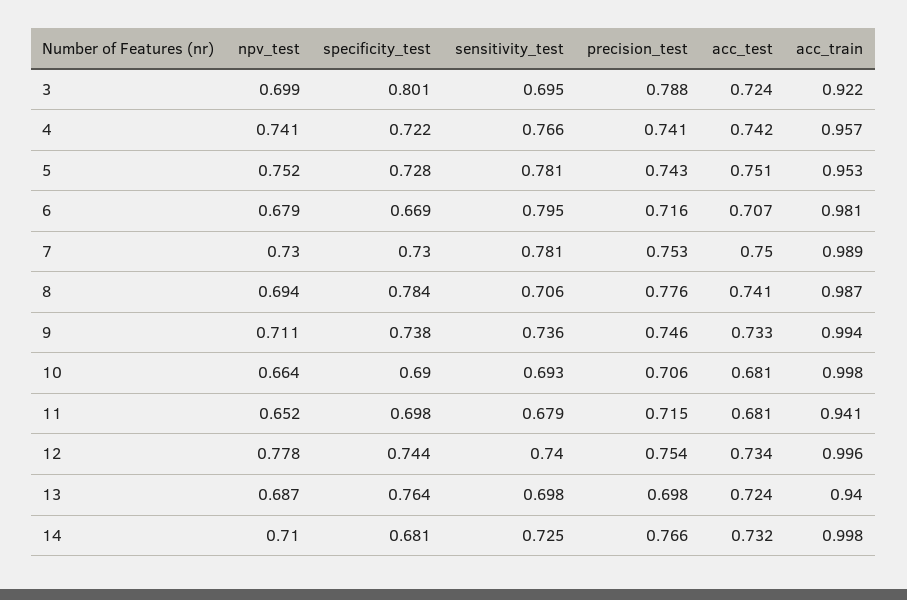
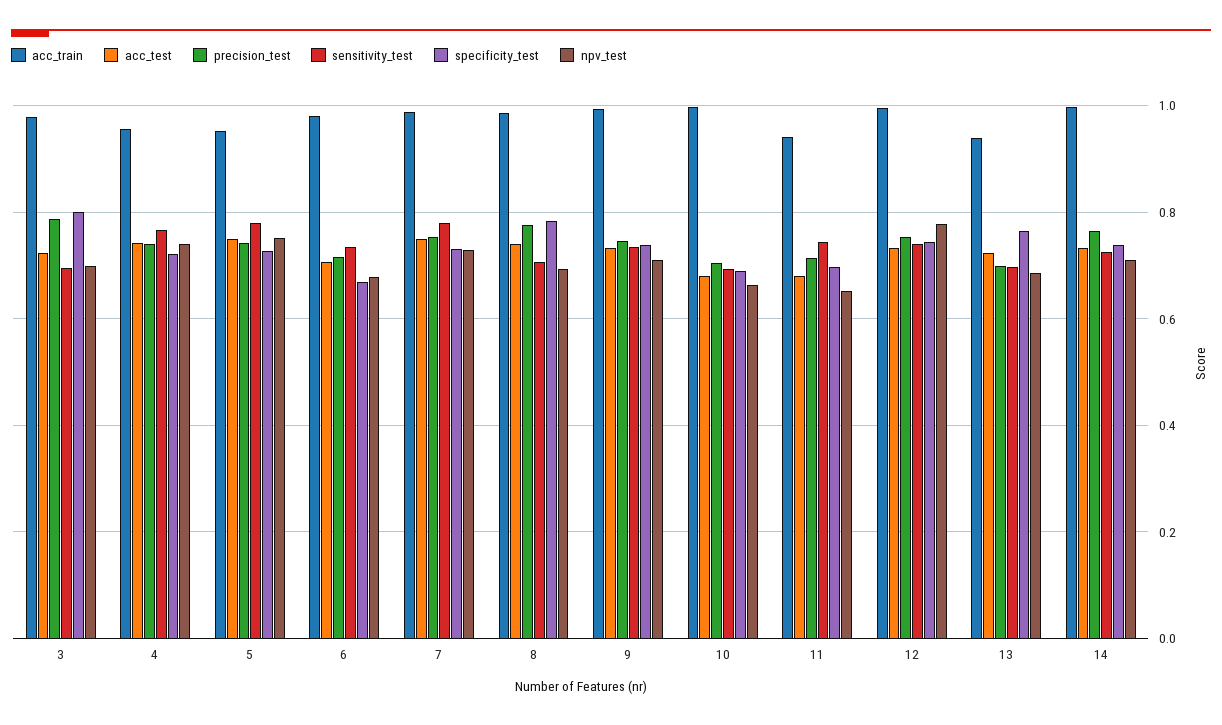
acc_train, 3: 0.922 -> 0.98
sensitivity_test, 6: 0.795 -> 0.74
sensitivity_test, 11: 0.679 -> 0.74
specificity_test, 14: 0.681 -> 0.74

